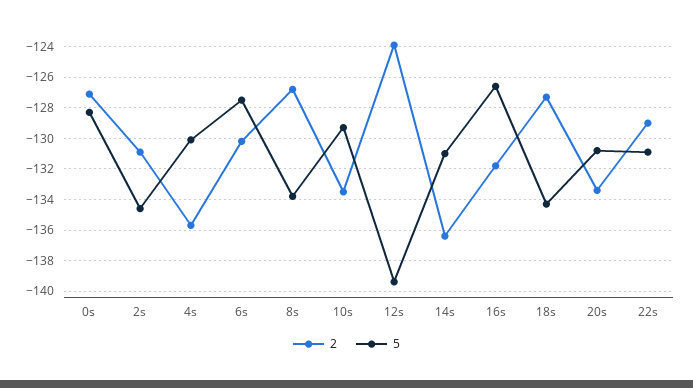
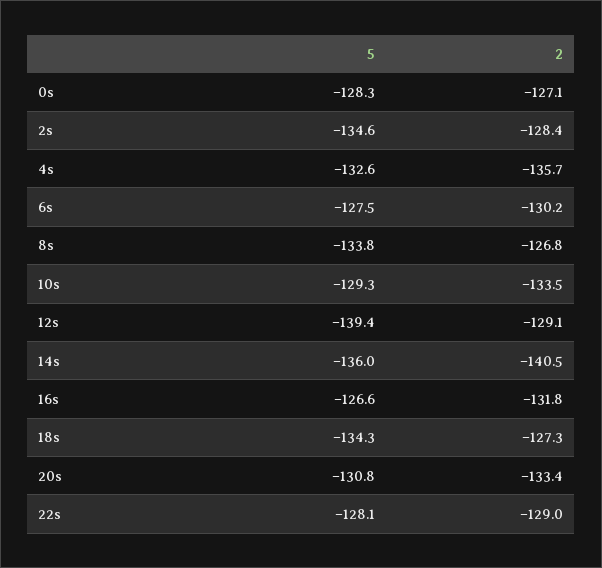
2, 2s: -131 -> -128.4
5, 4s: -130 -> -132.6
2, 12s: -124 -> -129.1
2, 14s: -136.5 -> -140.5
5, 14s: -131 -> -136
5, 22s: -131 -> -128.1

